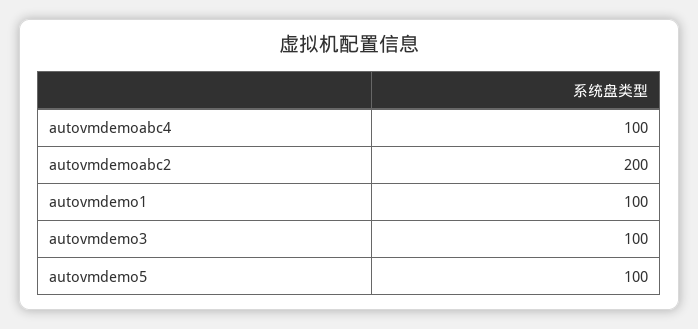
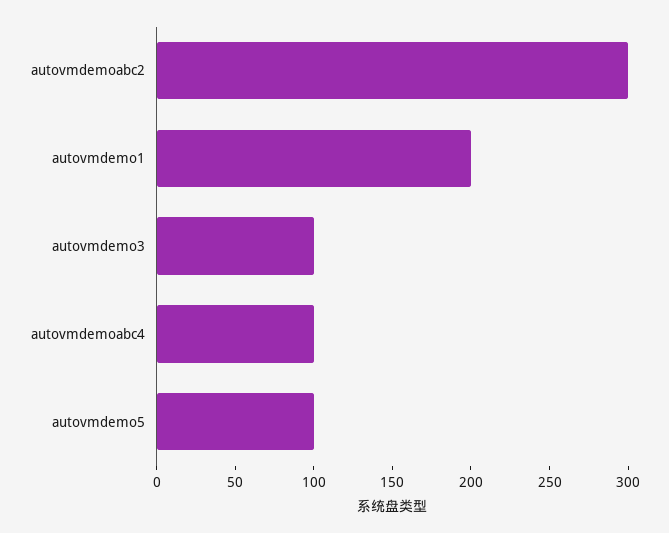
autovmdemoabc2: 200 -> 300
autovmdemo1: 100 -> 200

